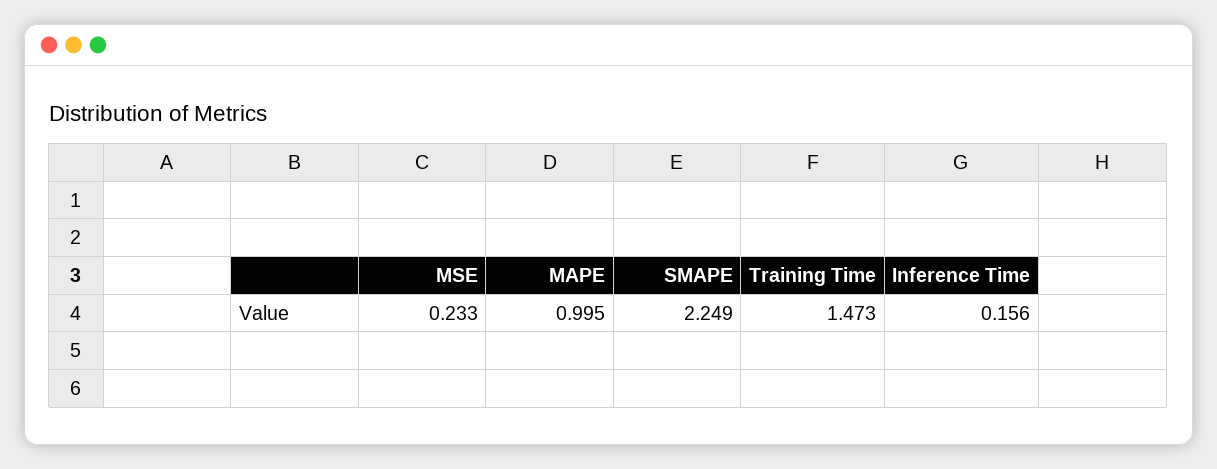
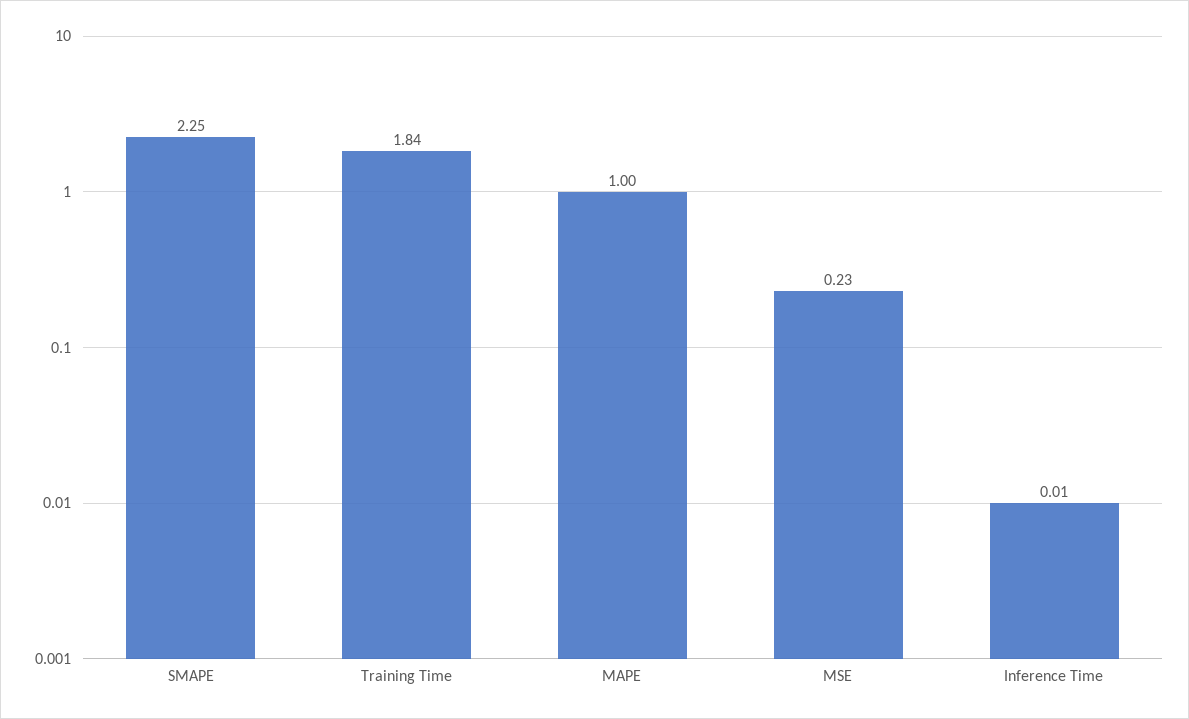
Training Time: 1.473 -> 1.84
Inference Time: 0.156 -> 0.01

